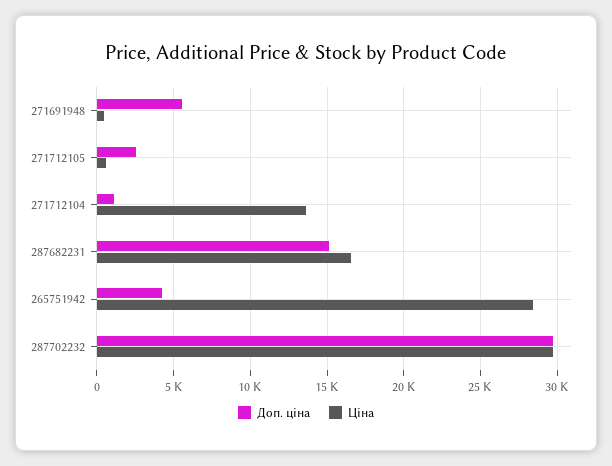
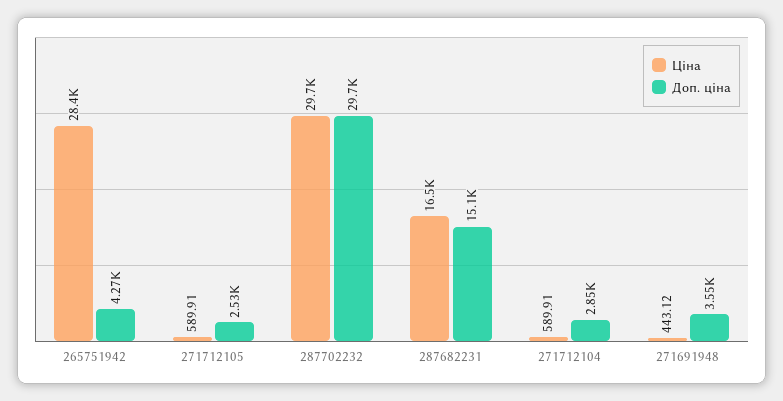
Доп. ціна, 271691948: 5500 -> 3550
Доп. ціна, 271712104: 1000 -> 2850
Ціна, 271712104: 13500 -> 589.91

